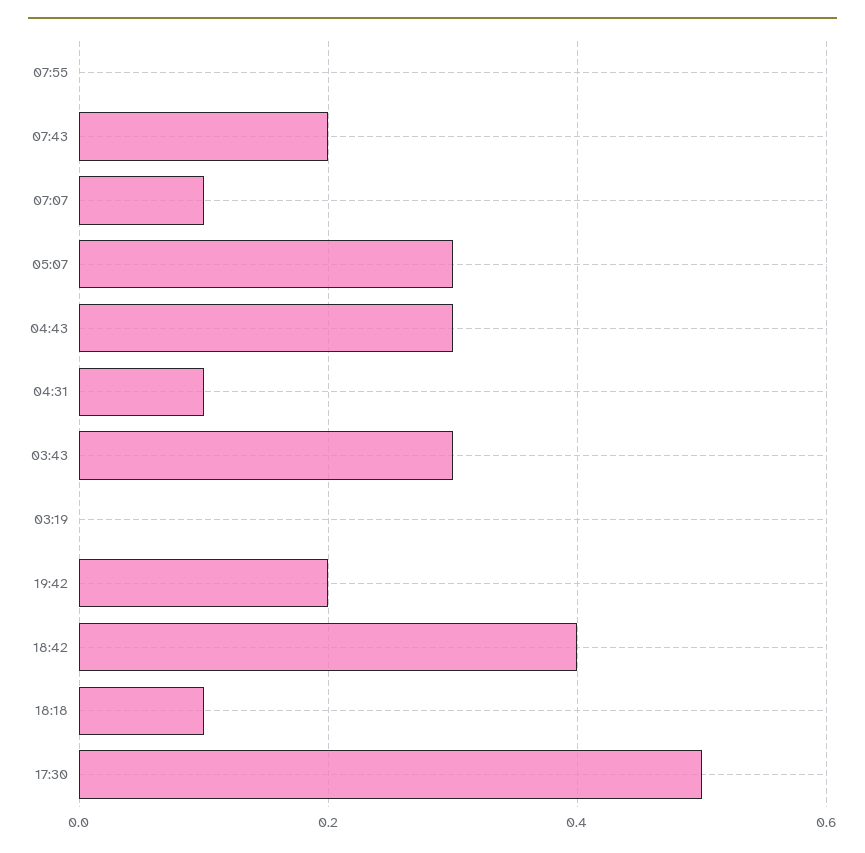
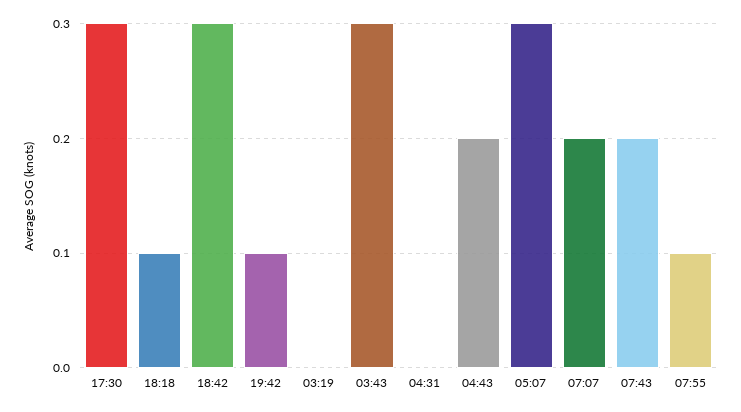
07:55: 0 -> 0.1
07:07: 0.1 -> 0.2
04:43: 0.3 -> 0.2
04:31: 0.1 -> 0
19:42: 0.2 -> 0.1
18:42: 0.4 -> 0.3
17:30: 0.5 -> 0.3

